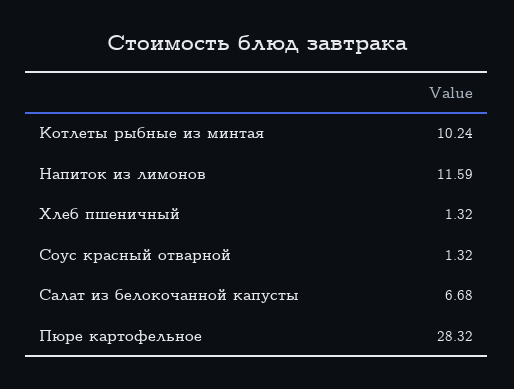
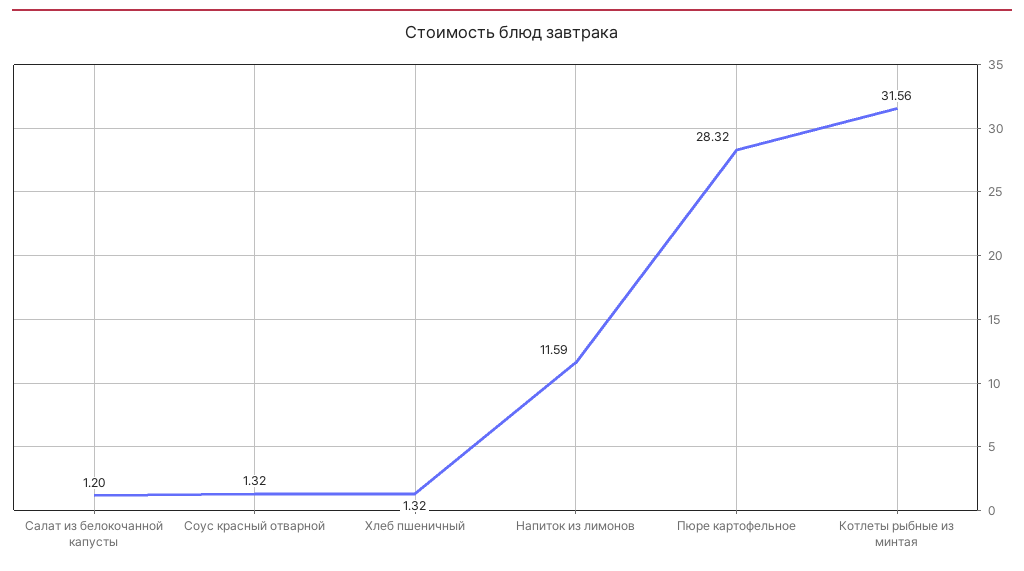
Котлеты рыбные из минтая: 10.24 -> 31.56
Салат из белокочанной капусты: 6.68 -> 1.2

